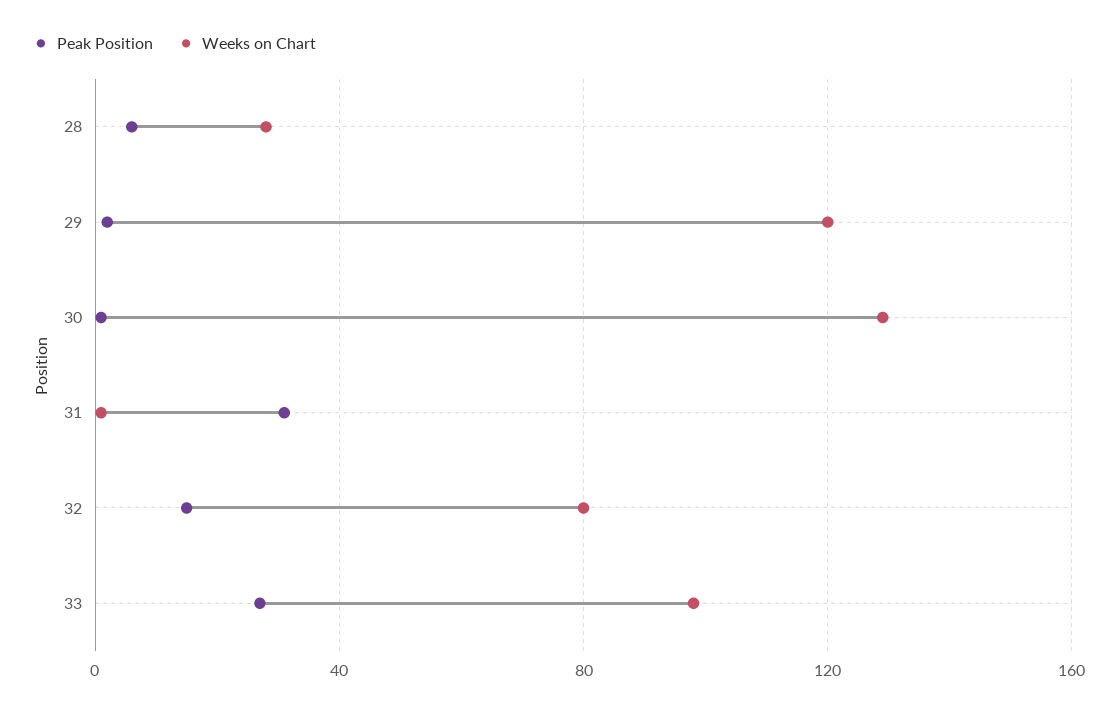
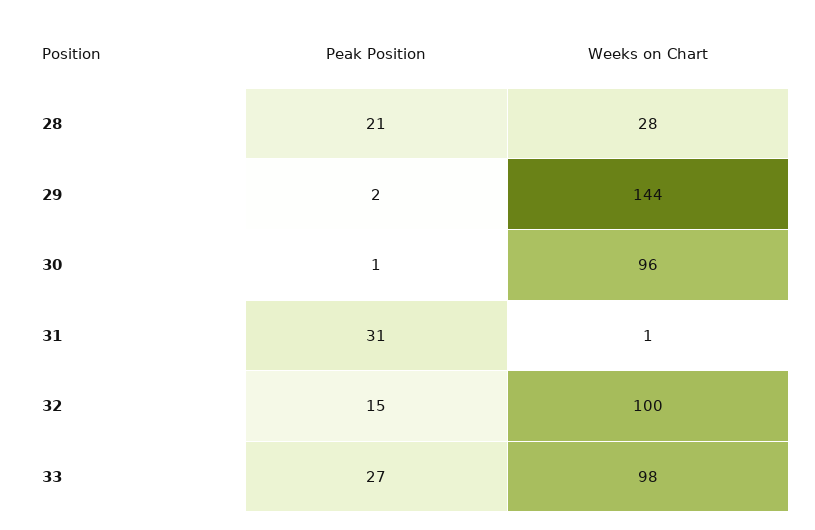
Peak Position, 28: 5 -> 21
Weeks on Chart, 29: 120 -> 144
Weeks on Chart, 30: 130 -> 96
Weeks on Chart, 32: 80 -> 100

